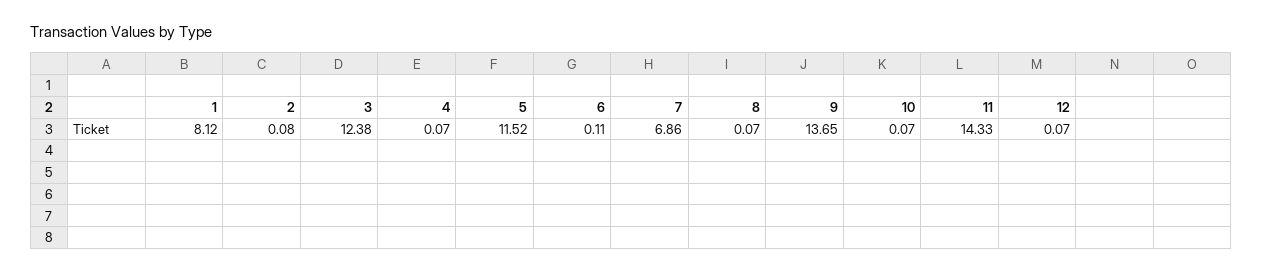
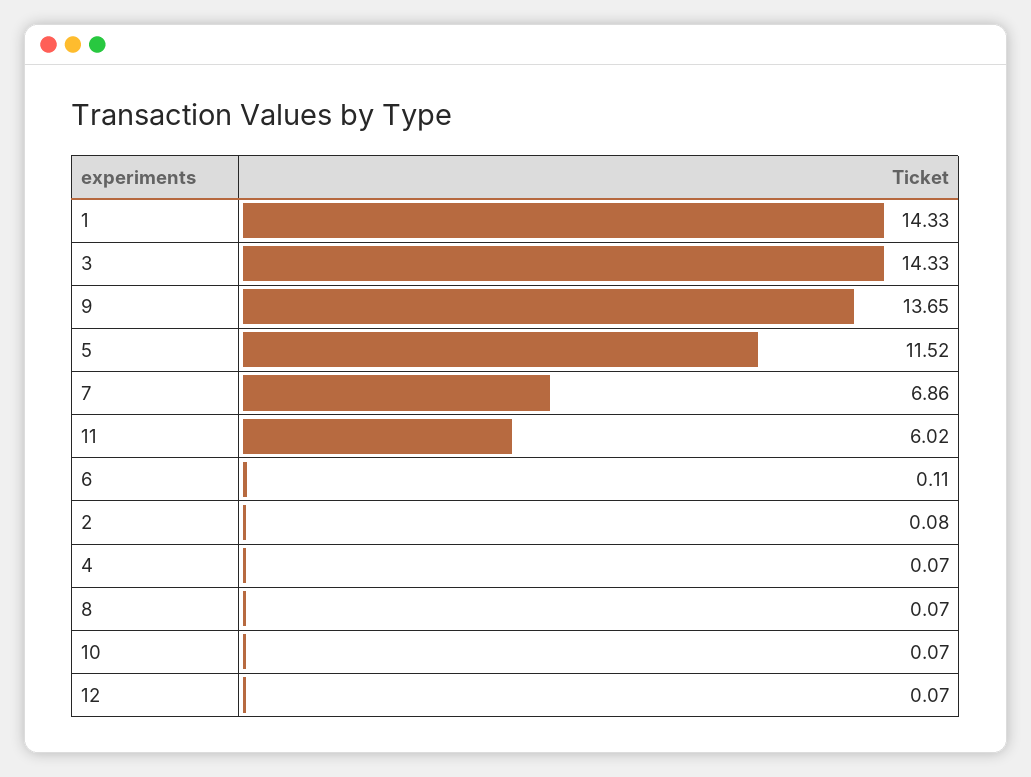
1: 8.12 -> 14.33
3: 12.38 -> 14.33
11: 14.33 -> 6.02

